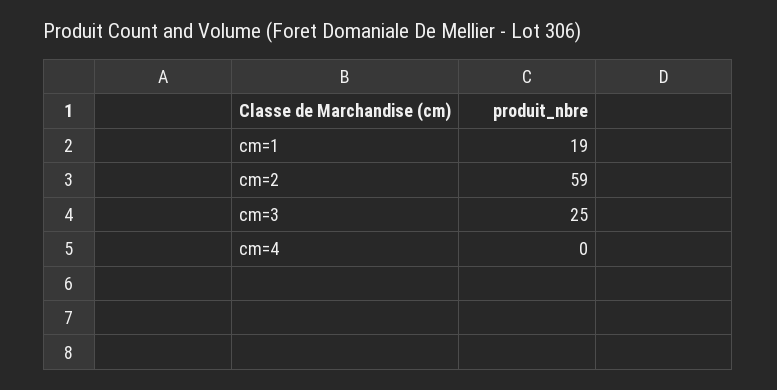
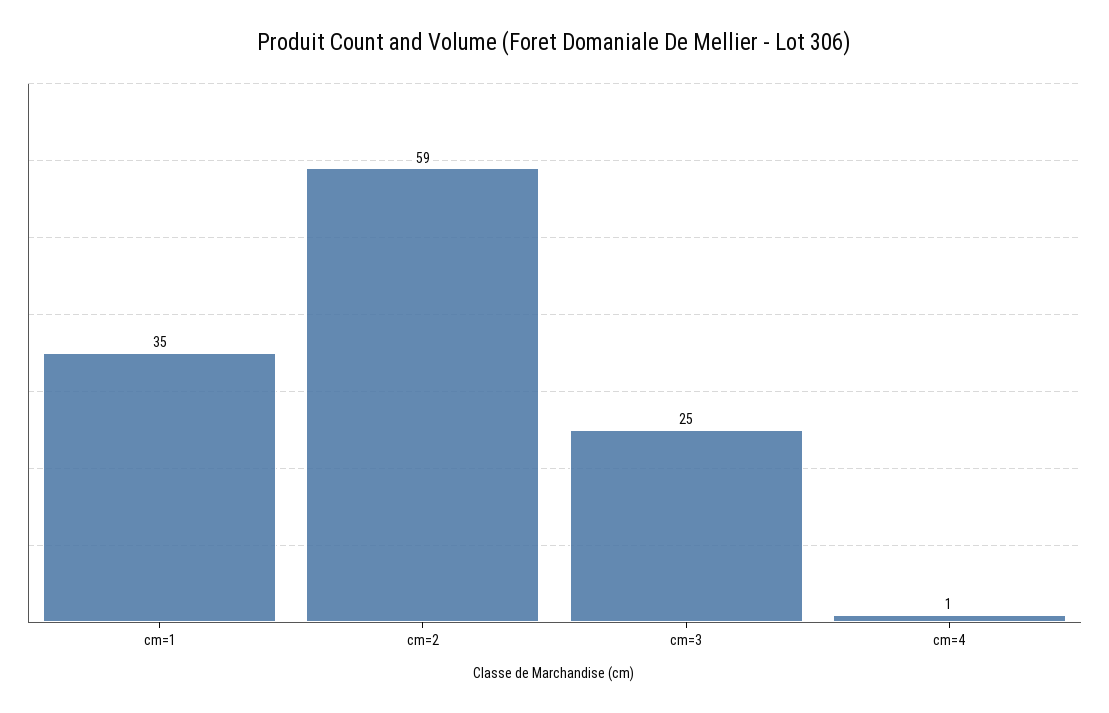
cm=1: 19 -> 35
cm=4: 0 -> 1

